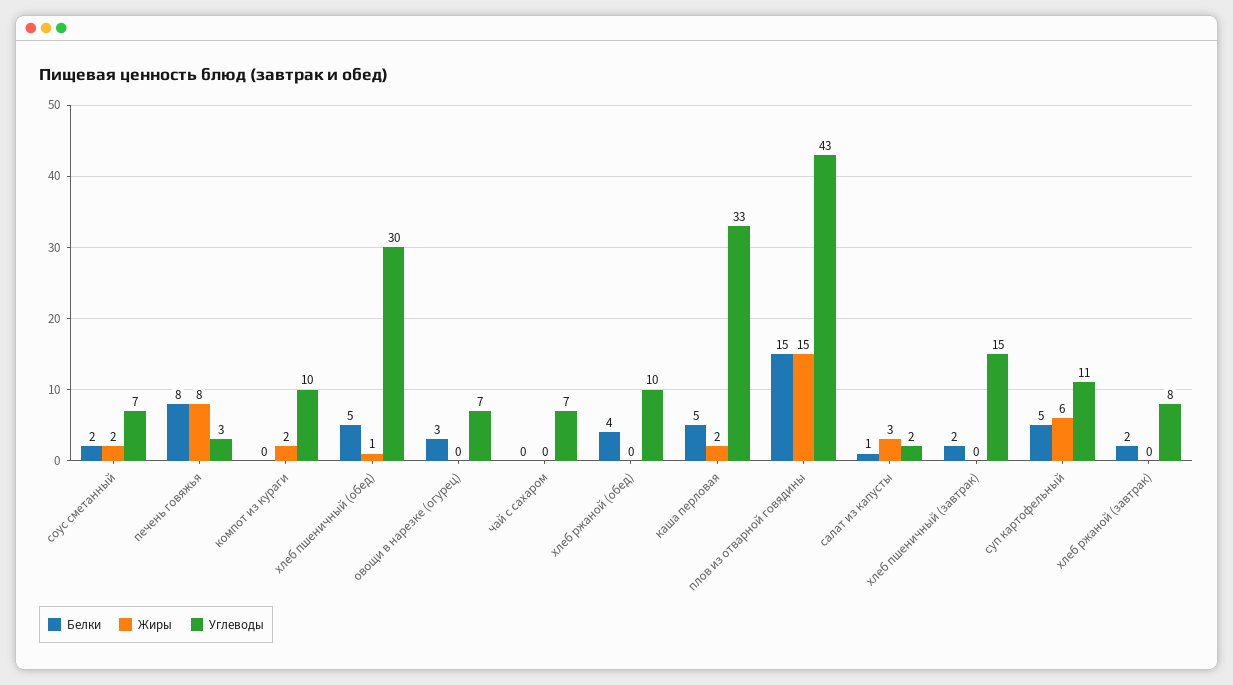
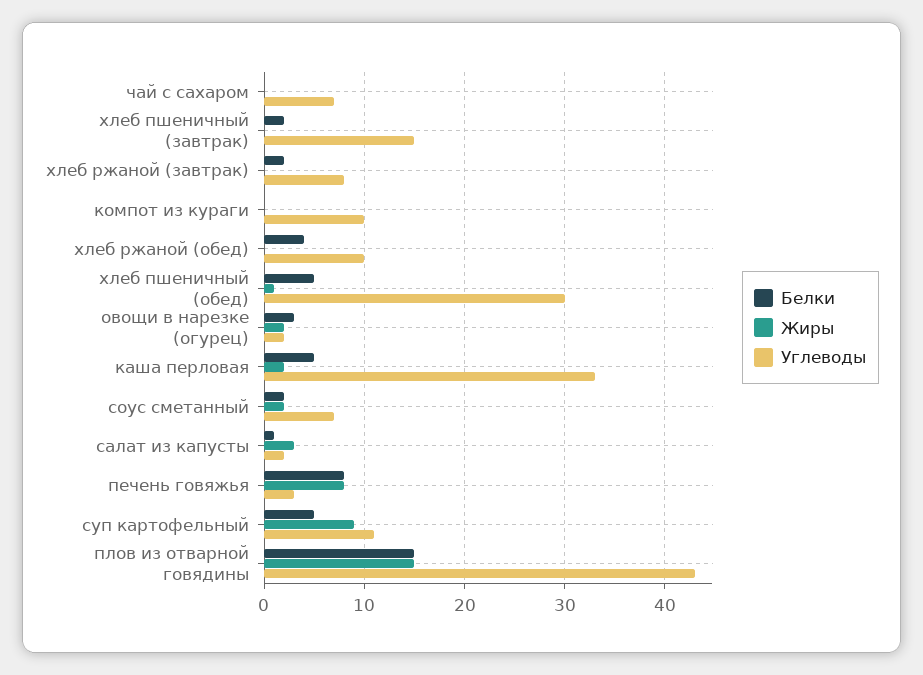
Жиры, компот из кураги: 2 -> 0
Жиры, овощи в нарезке (огурец): 0 -> 2
Углеводы, овощи в нарезке (огурец): 7 -> 2
Жиры, суп картофельный: 6 -> 9

